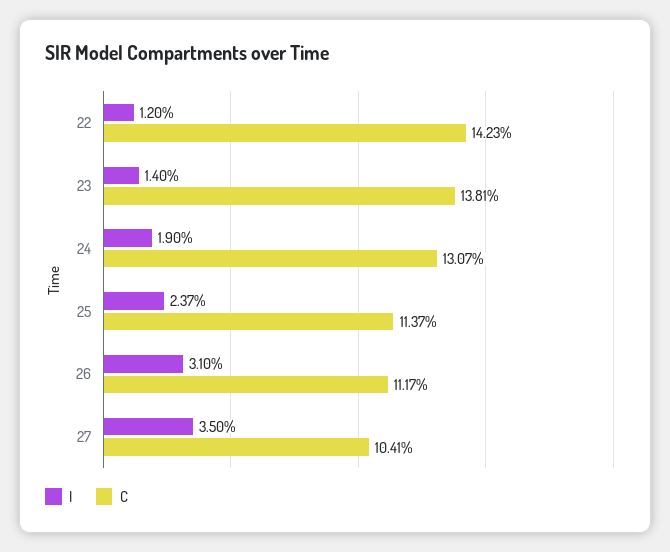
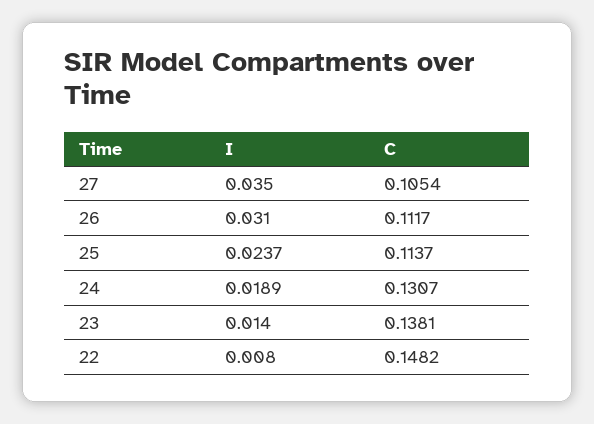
I, 22: 0.012 -> 0.008
C, 22: 0.1423 -> 0.1482
I, 24: 0.019 -> 0.0189
C, 27: 0.1041 -> 0.1054

